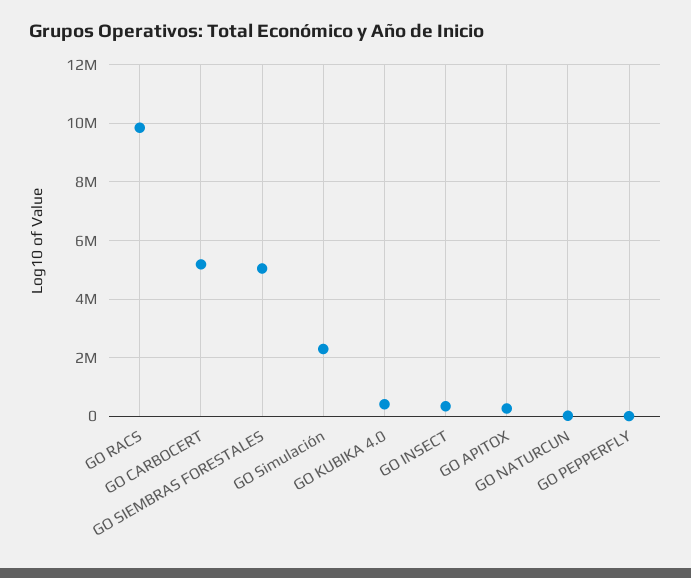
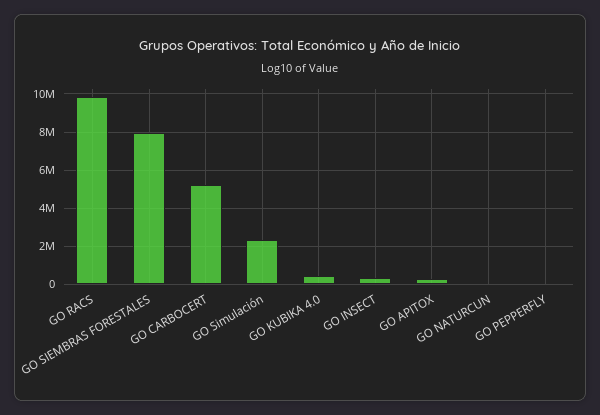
GO SIEMBRAS FORESTALES: 5000000 -> 8000000

